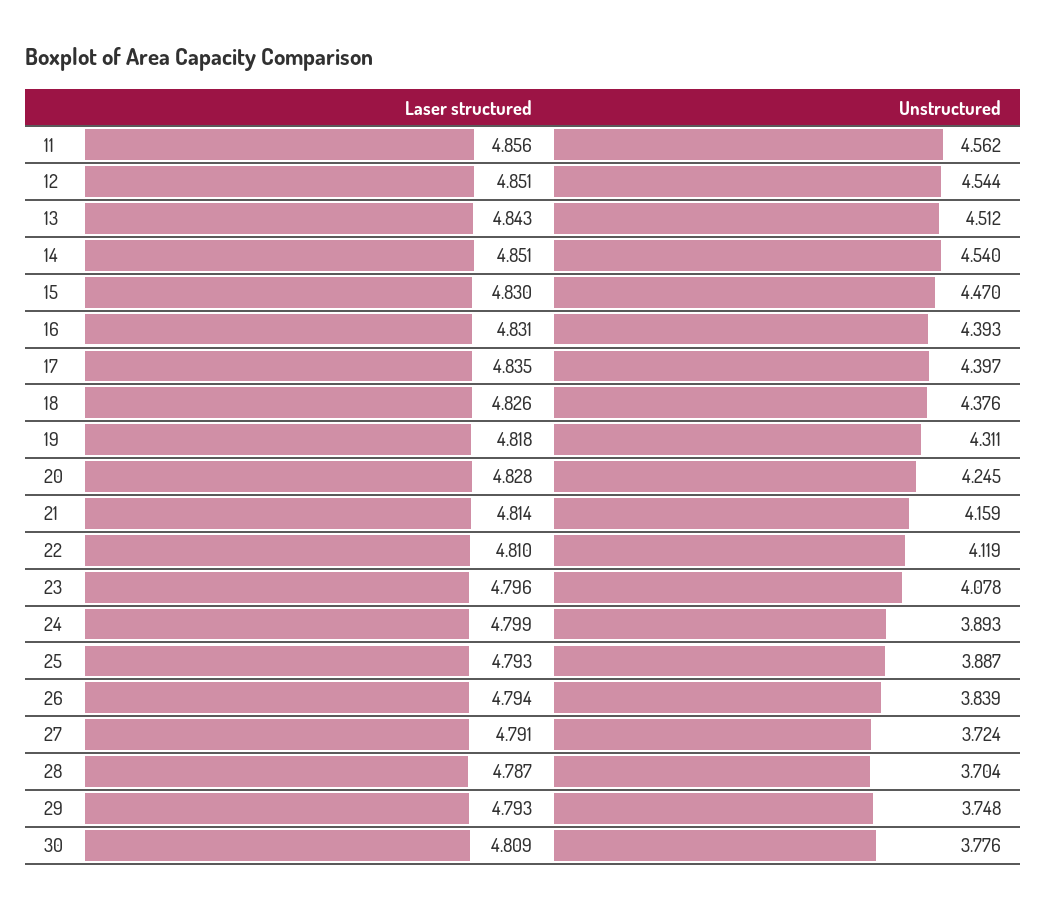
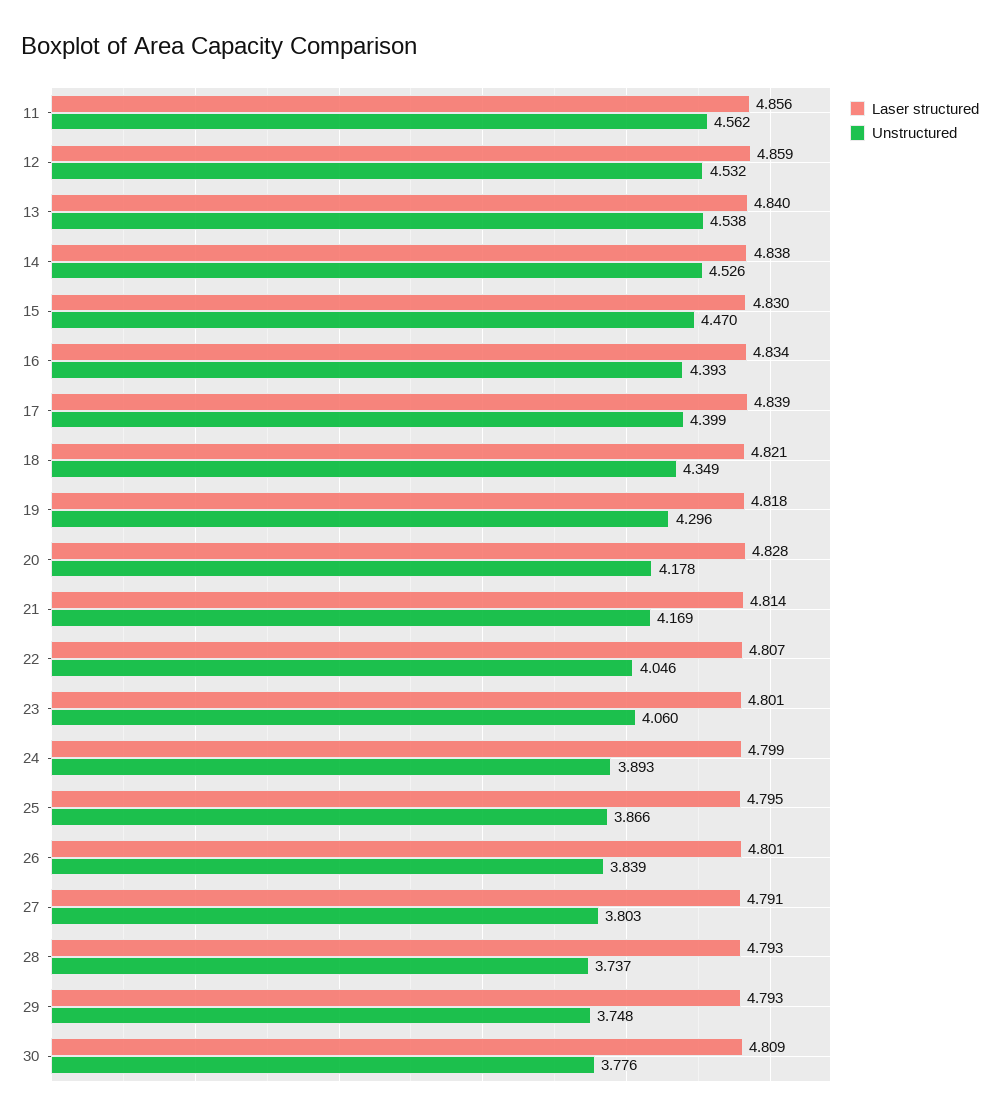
Laser structured, 12: 4.851 -> 4.859
Unstructured, 12: 4.544 -> 4.532
Laser structured, 13: 4.843 -> 4.84
Unstructured, 13: 4.512 -> 4.538
Laser structured, 14: 4.851 -> 4.838
Unstructured, 14: 4.54 -> 4.526
Laser structured, 16: 4.831 -> 4.834
Laser structured, 17: 4.835 -> 4.839
Unstructured, 17: 4.397 -> 4.399
Laser structured, 18: 4.826 -> 4.821
Unstructured, 18: 4.376 -> 4.349
Unstructured, 19: 4.311 -> 4.296
Unstructured, 20: 4.245 -> 4.178
Unstructured, 21: 4.159 -> 4.169
Laser structured, 22: 4.81 -> 4.807
Unstructured, 22: 4.119 -> 4.046
Laser structured, 23: 4.796 -> 4.801
Unstructured, 23: 4.078 -> 4.06
Laser structured, 25: 4.793 -> 4.795
Unstructured, 25: 3.887 -> 3.866
Laser structured, 26: 4.794 -> 4.801
Unstructured, 27: 3.724 -> 3.803
Laser structured, 28: 4.787 -> 4.793
Unstructured, 28: 3.704 -> 3.737

